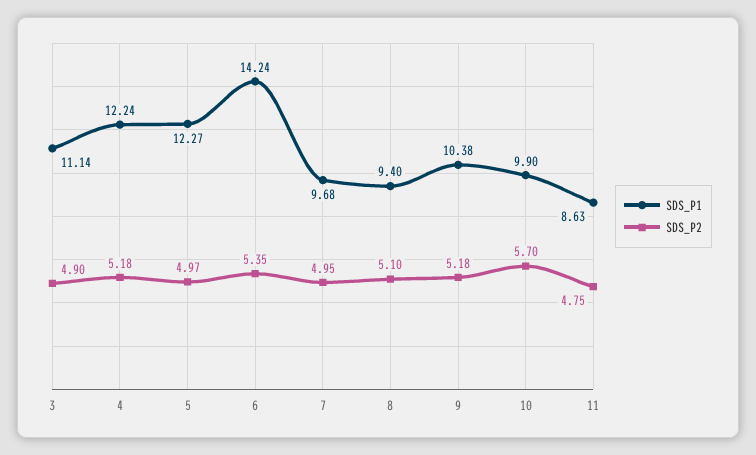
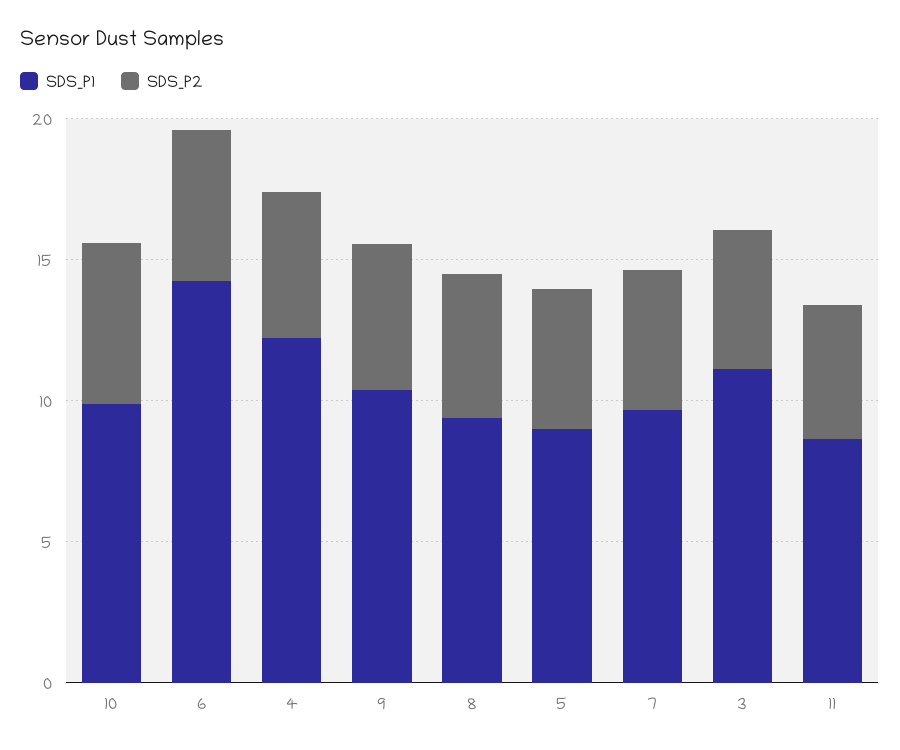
SDS_P1, 5: 12.27 -> 9

